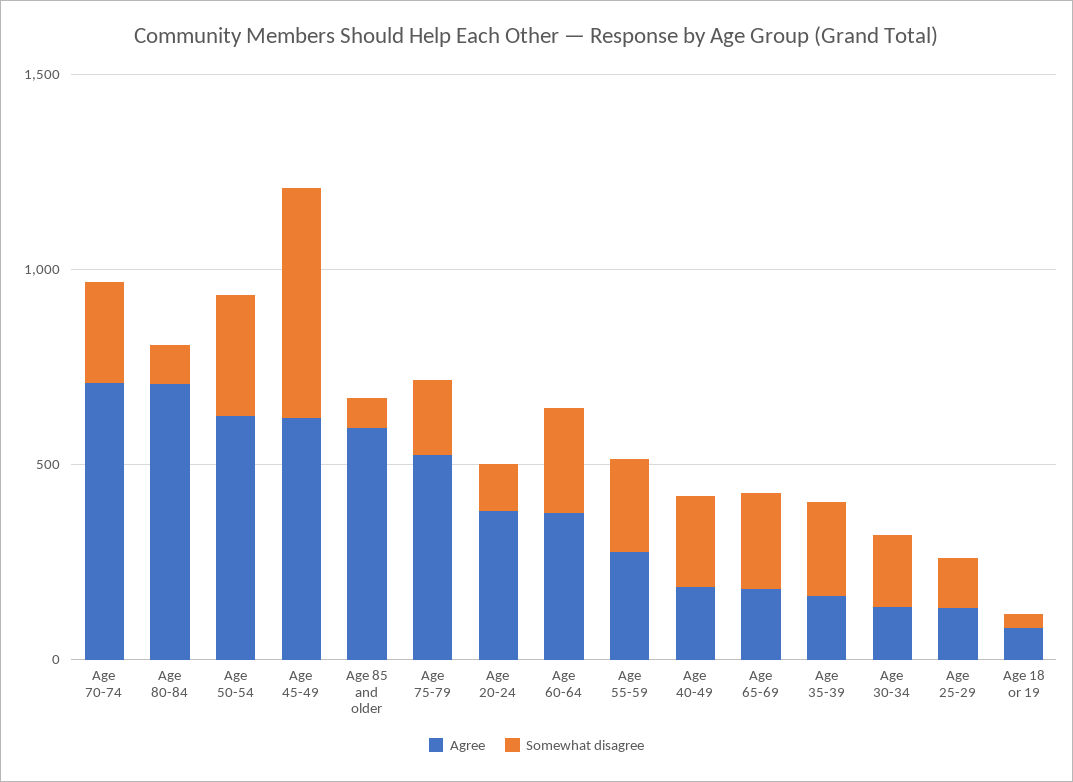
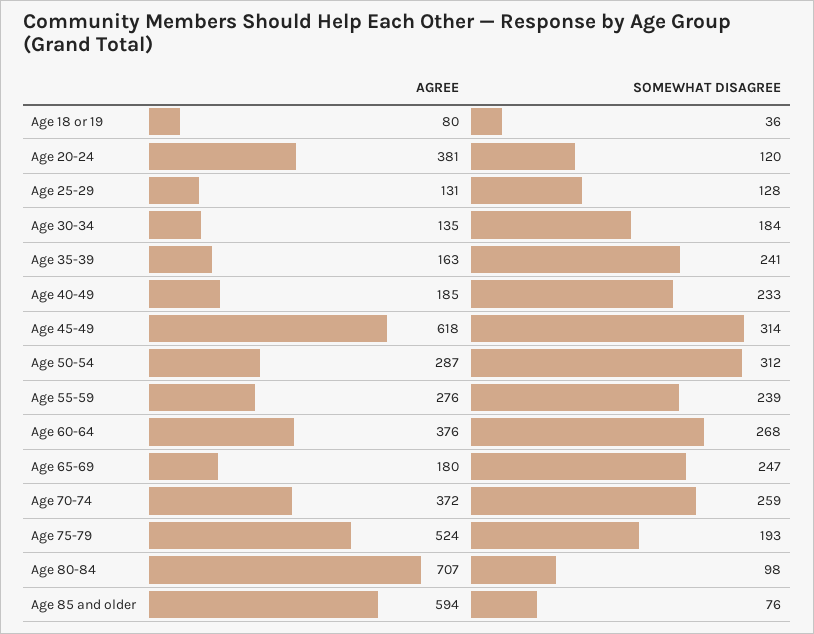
Agree, Age 70-74: 700 -> 372
Agree, Age 50-54: 600 -> 287
Somewhat disagree, Age 45-49: 600 -> 314

